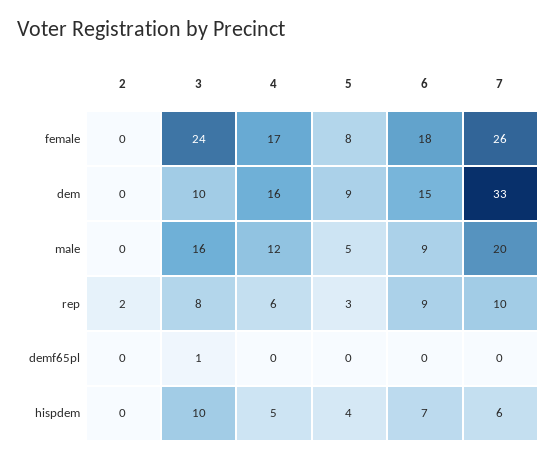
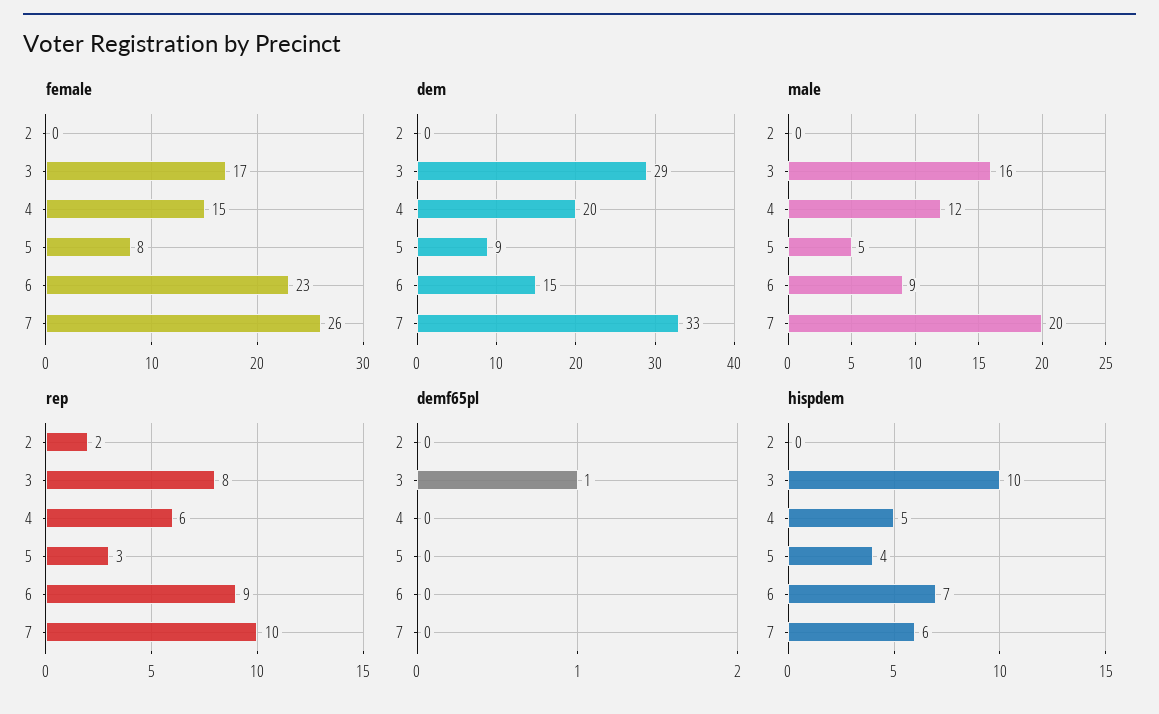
female, 3: 24 -> 17
female, 4: 17 -> 15
female, 6: 18 -> 23
dem, 3: 10 -> 29
dem, 4: 16 -> 20

